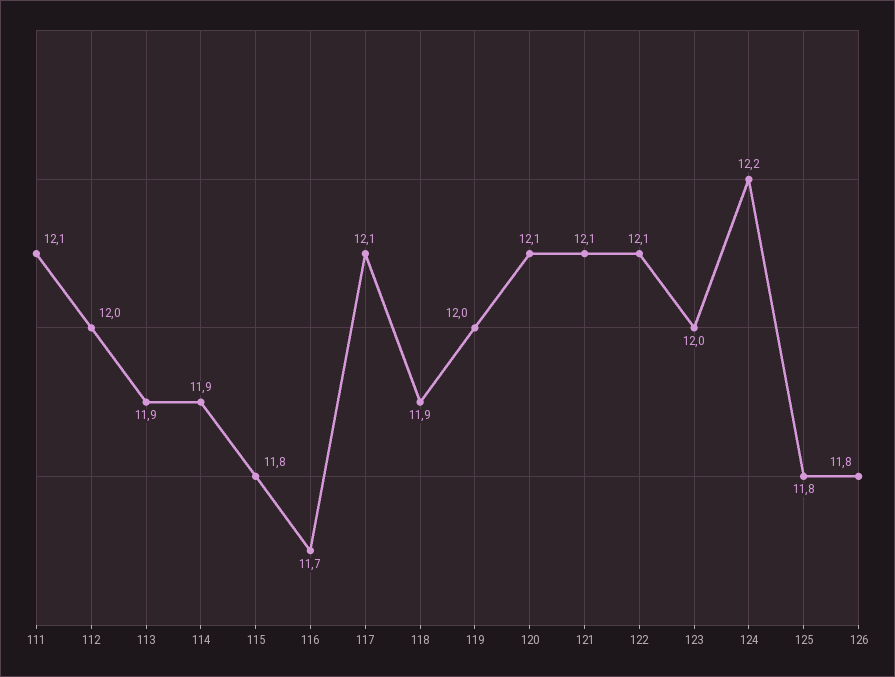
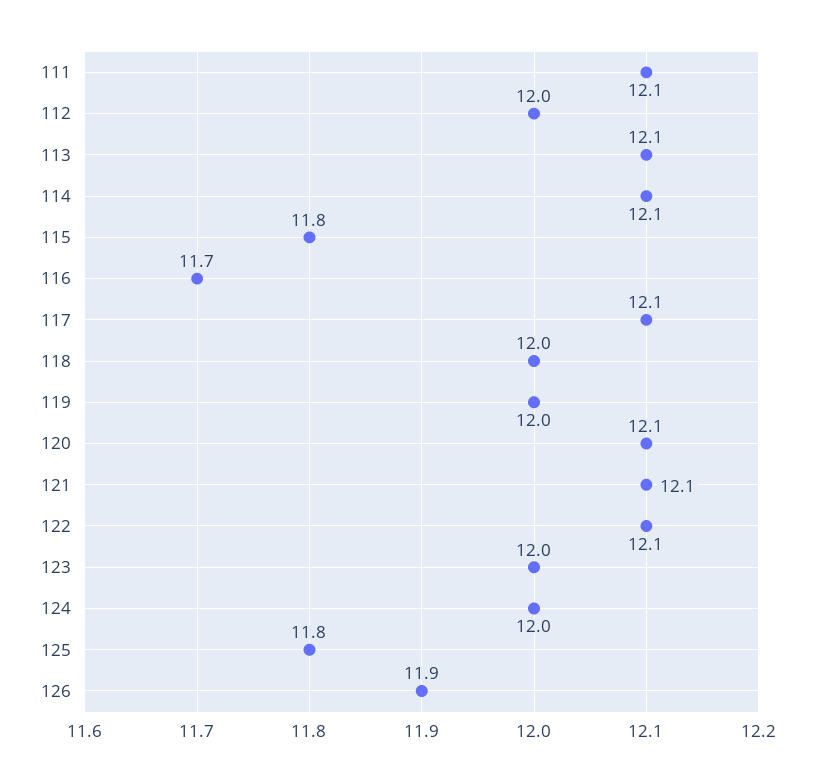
113: 11.9 -> 12.1
114: 11.9 -> 12.1
118: 11.9 -> 12
124: 12.2 -> 12
126: 11.8 -> 11.9

